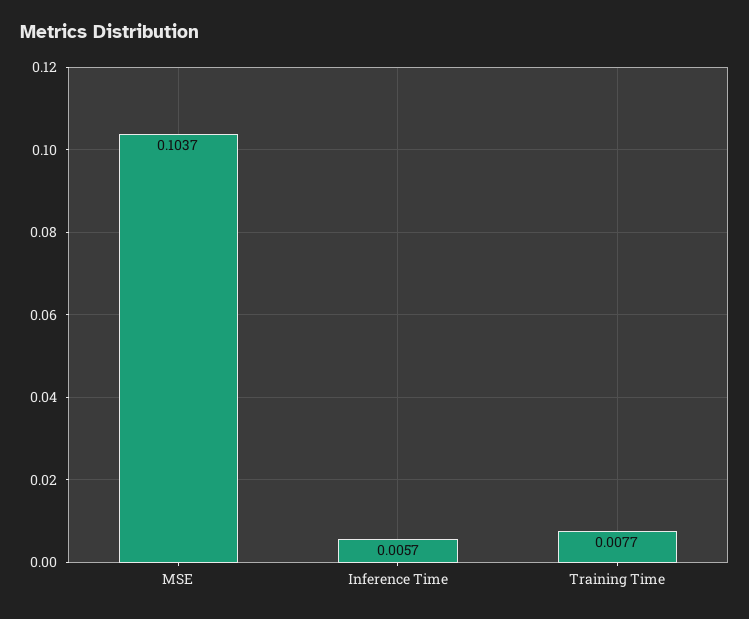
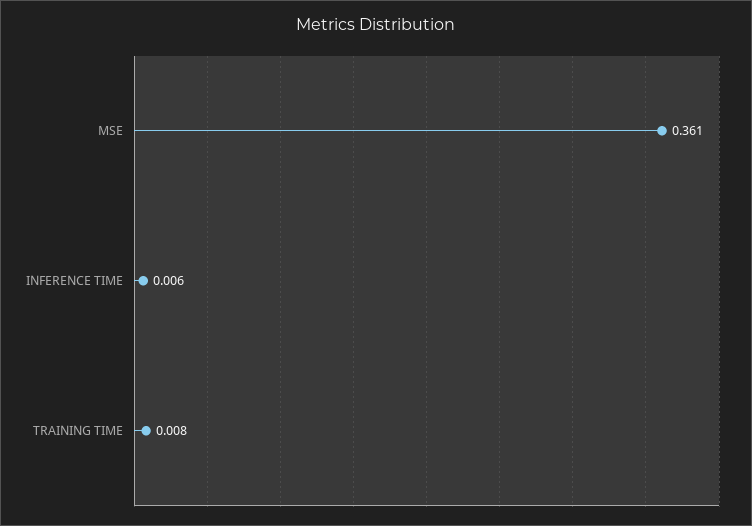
MSE: 0.1037 -> 0.361

